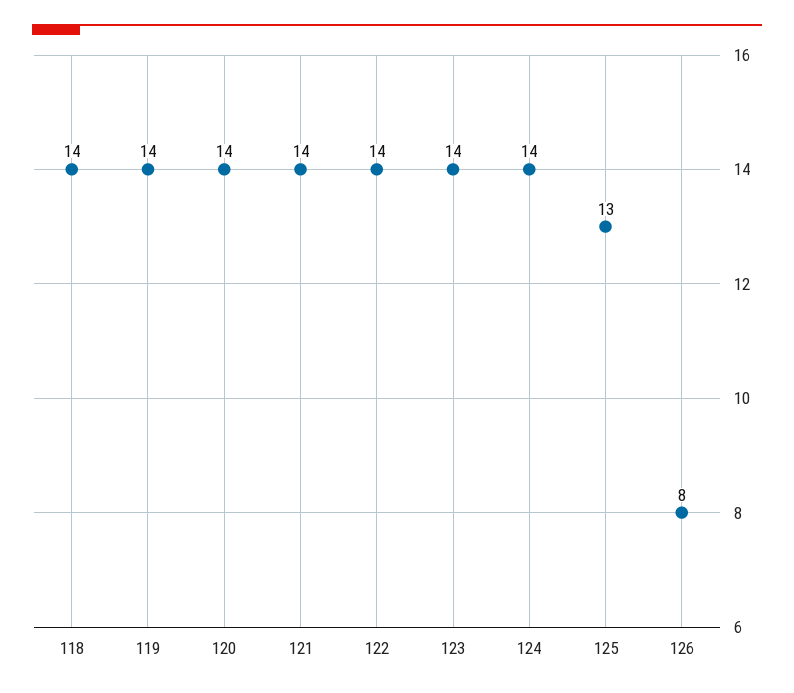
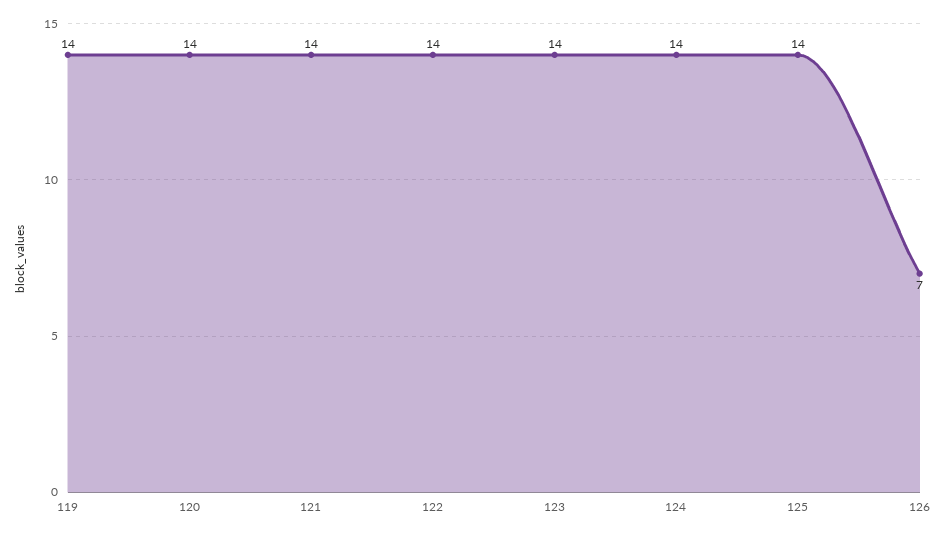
118: 14 -> none
125: 13 -> 14
126: 8 -> 7

